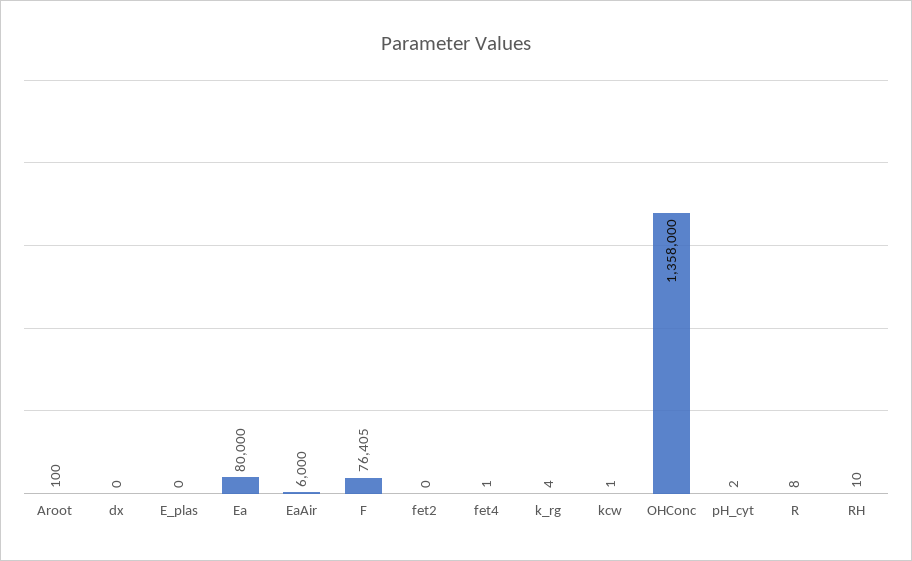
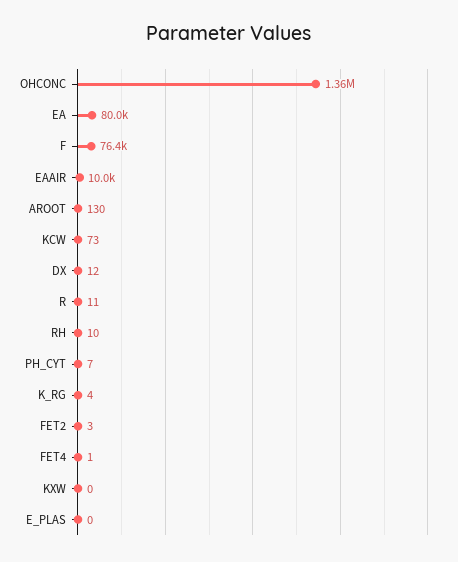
Aroot: 100 -> 130
dx: 0 -> 12
EaAir: 6000 -> 10000
fet2: 0 -> 3
kcw: 1 -> 73
pH_cyt: 2 -> 7
R: 8 -> 11
KXW: none -> 0

